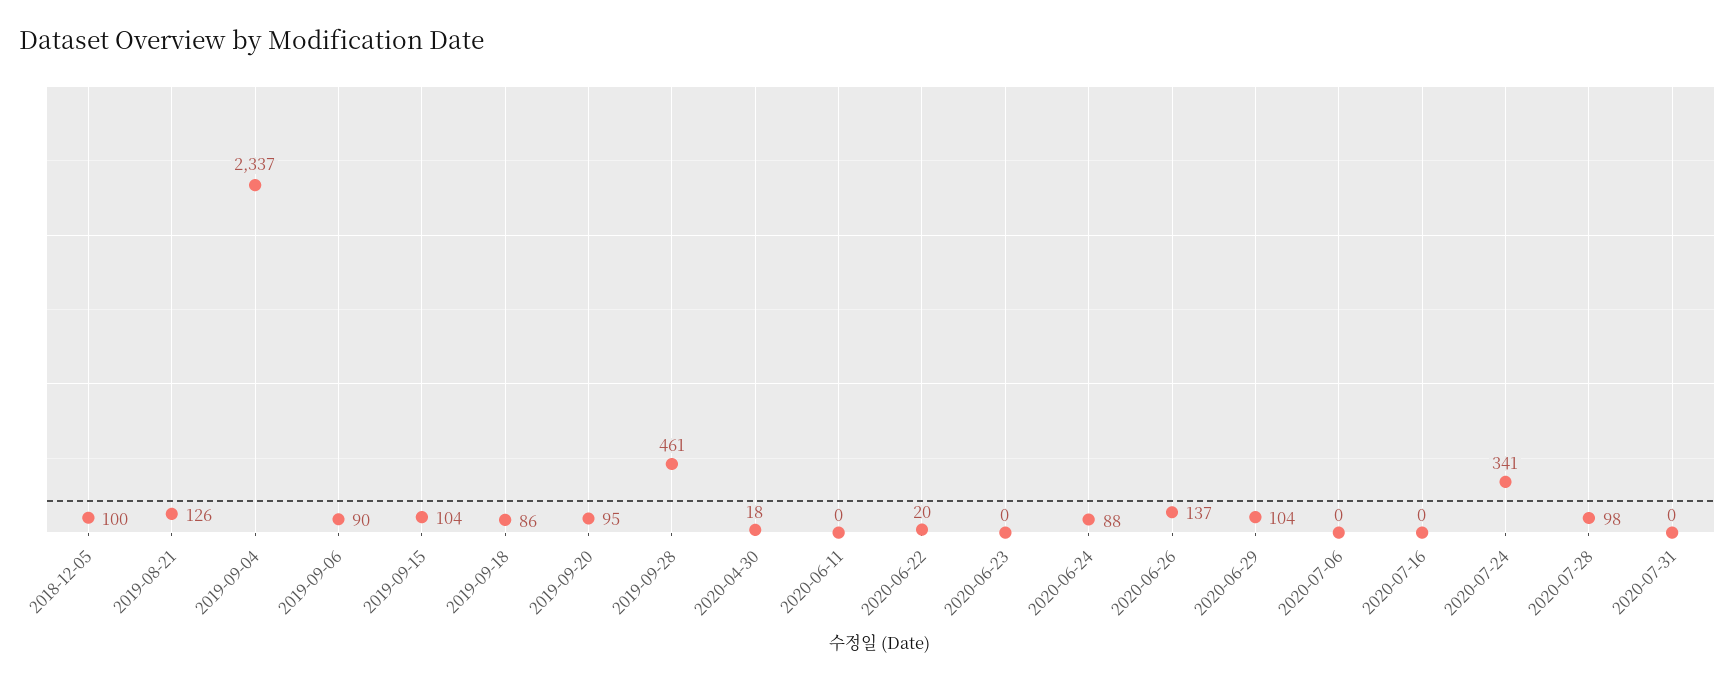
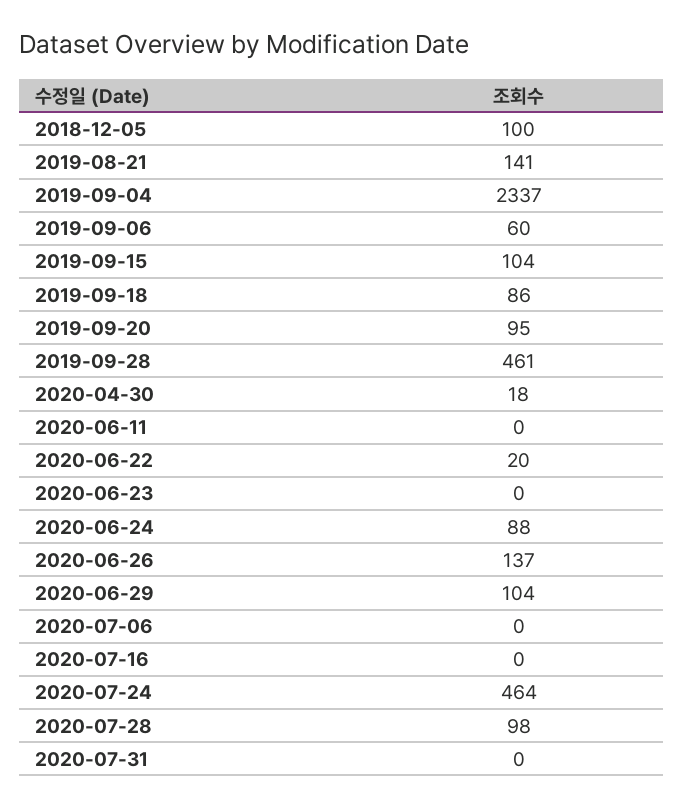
2019-08-21: 126 -> 141
2019-09-06: 90 -> 60
2020-07-24: 341 -> 464

